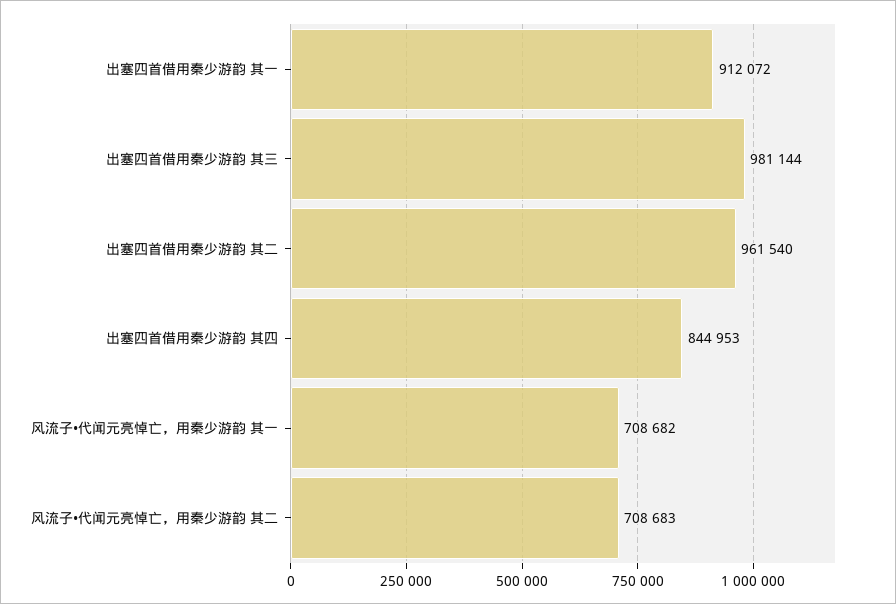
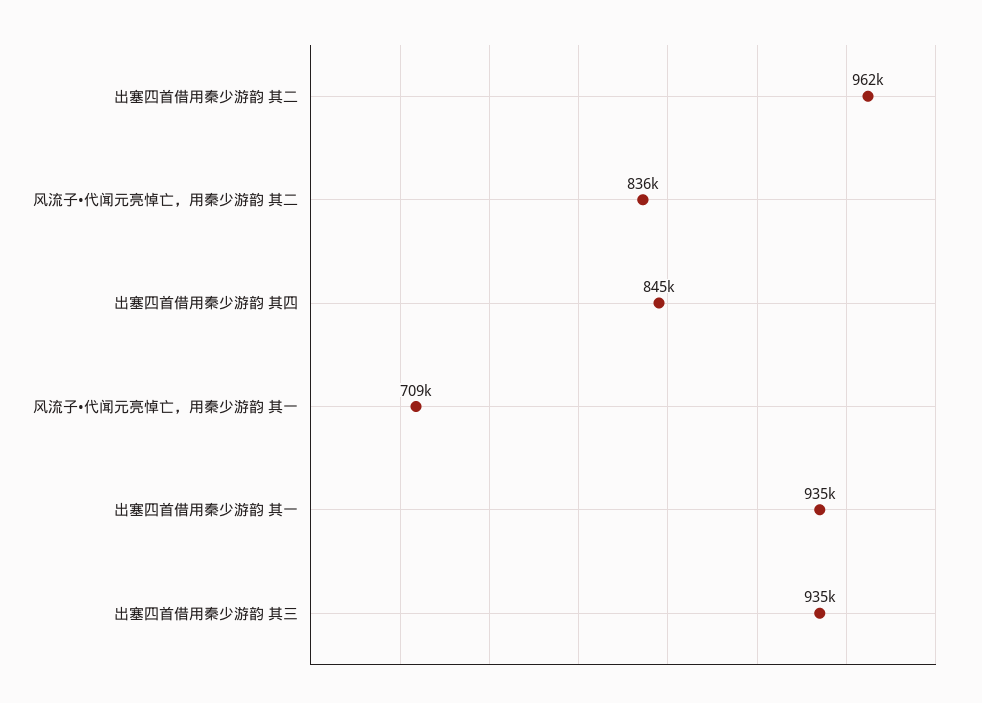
出塞四首借用秦少游韵 其一: 912072 -> 935000
出塞四首借用秦少游韵 其三: 981144 -> 935000
风流子•代闻元亮悼亡，用秦少游韵 其二: 708683 -> 836000

